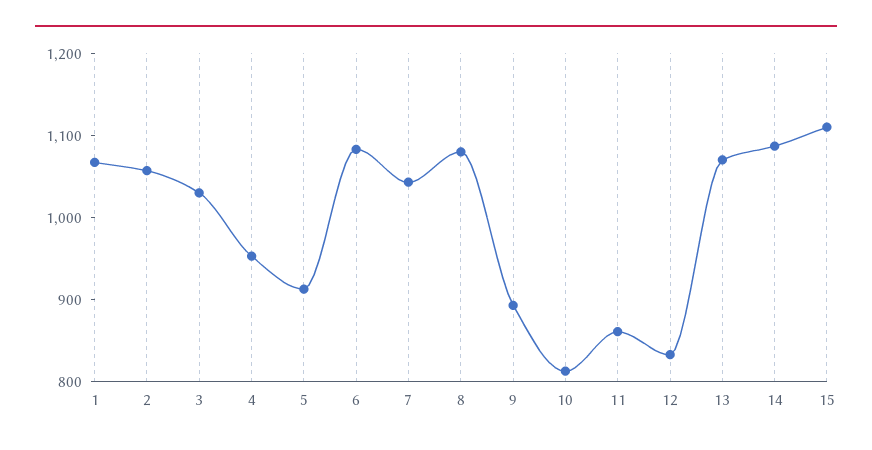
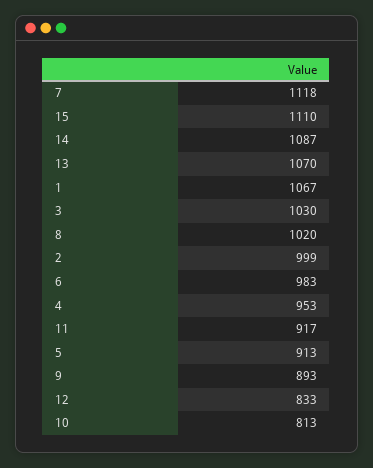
2: 1060 -> 999
6: 1080 -> 983
7: 1040 -> 1118
8: 1080 -> 1020
11: 860 -> 917

